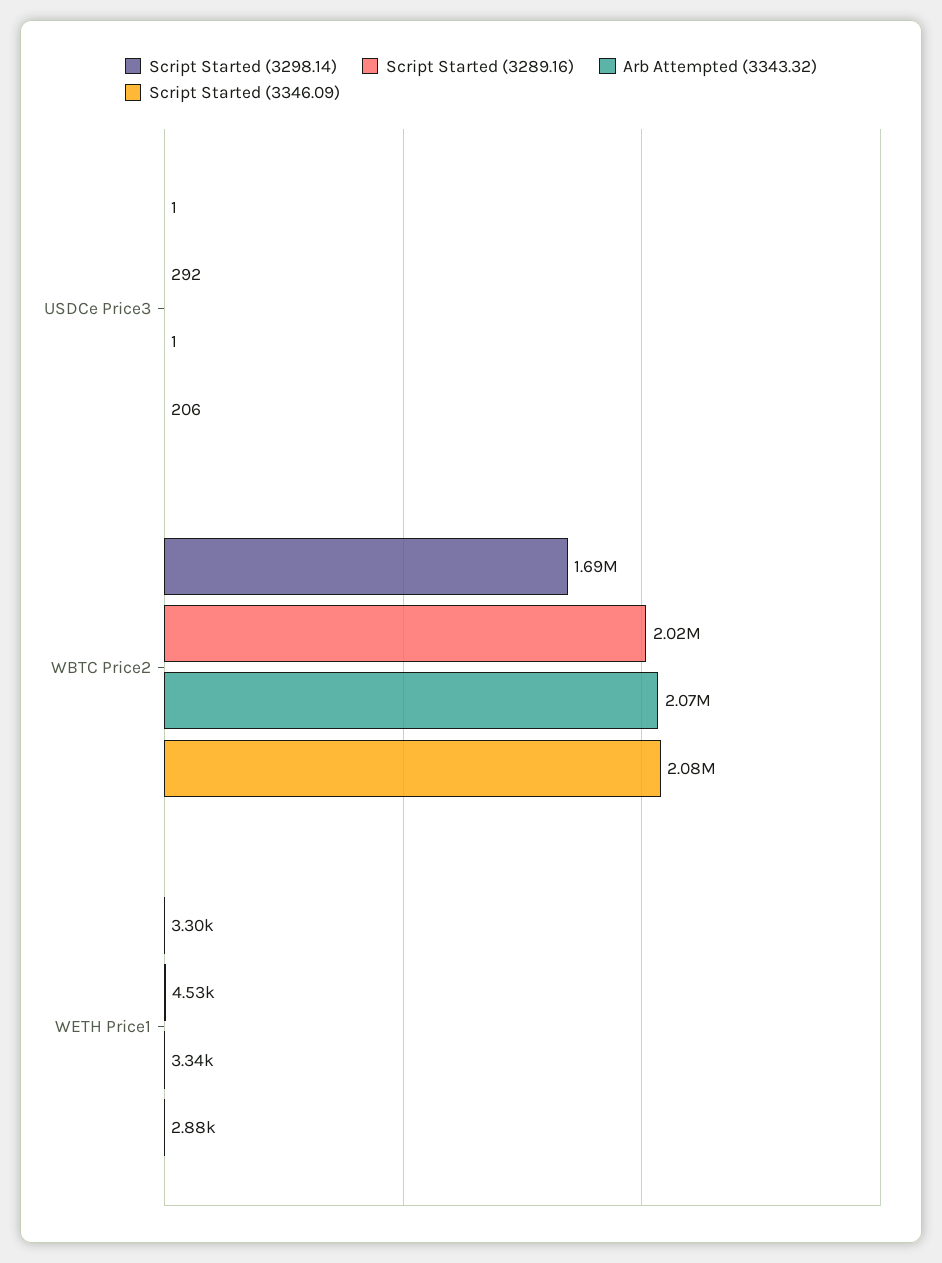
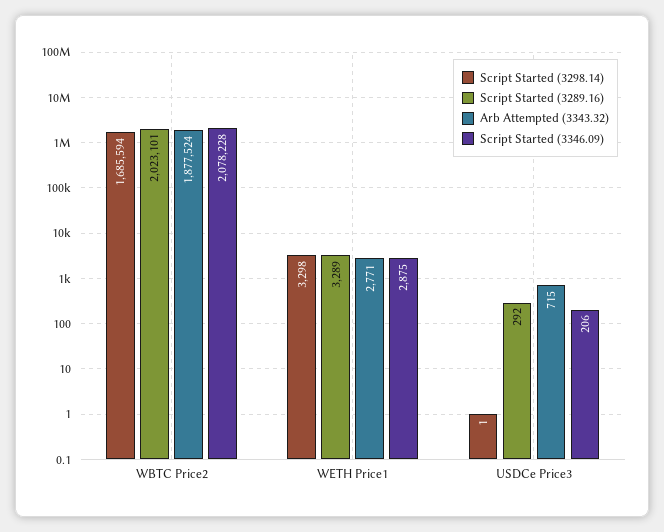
Arb Attempted (3343.32), USDCe Price3: 1 -> 715
Arb Attempted (3343.32), WBTC Price2: 2070000 -> 1877524
Script Started (3289.16), WETH Price1: 4530 -> 3289
Arb Attempted (3343.32), WETH Price1: 3340 -> 2771

